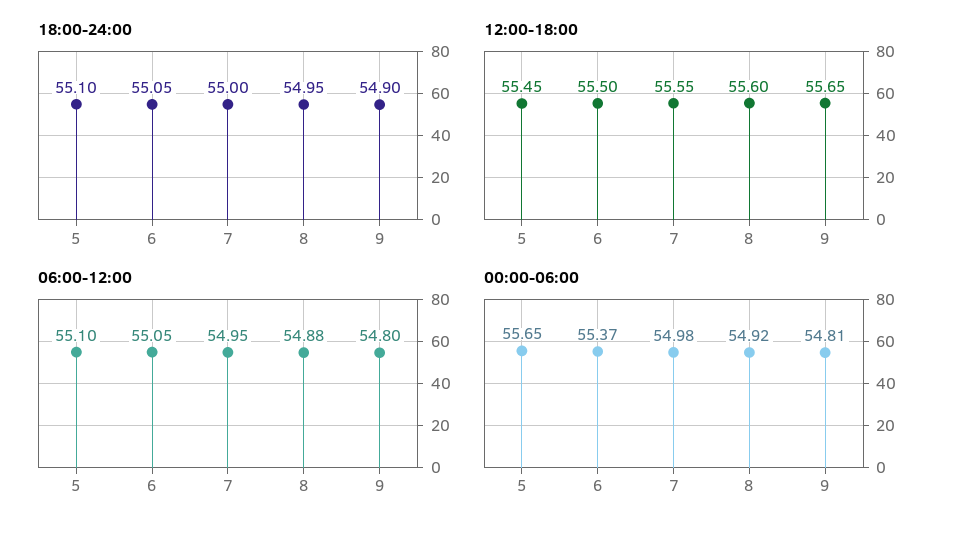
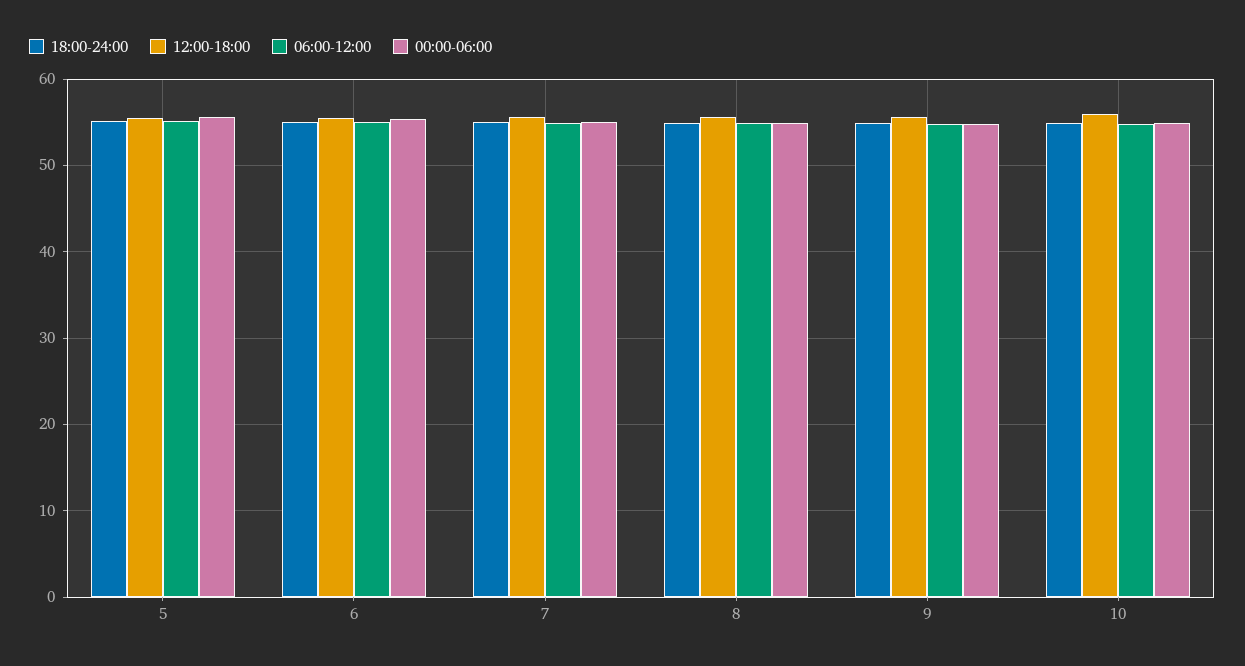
18:00-24:00, 10: none -> 55
12:00-18:00, 10: none -> 56
06:00-12:00, 10: none -> 55
00:00-06:00, 10: none -> 55

